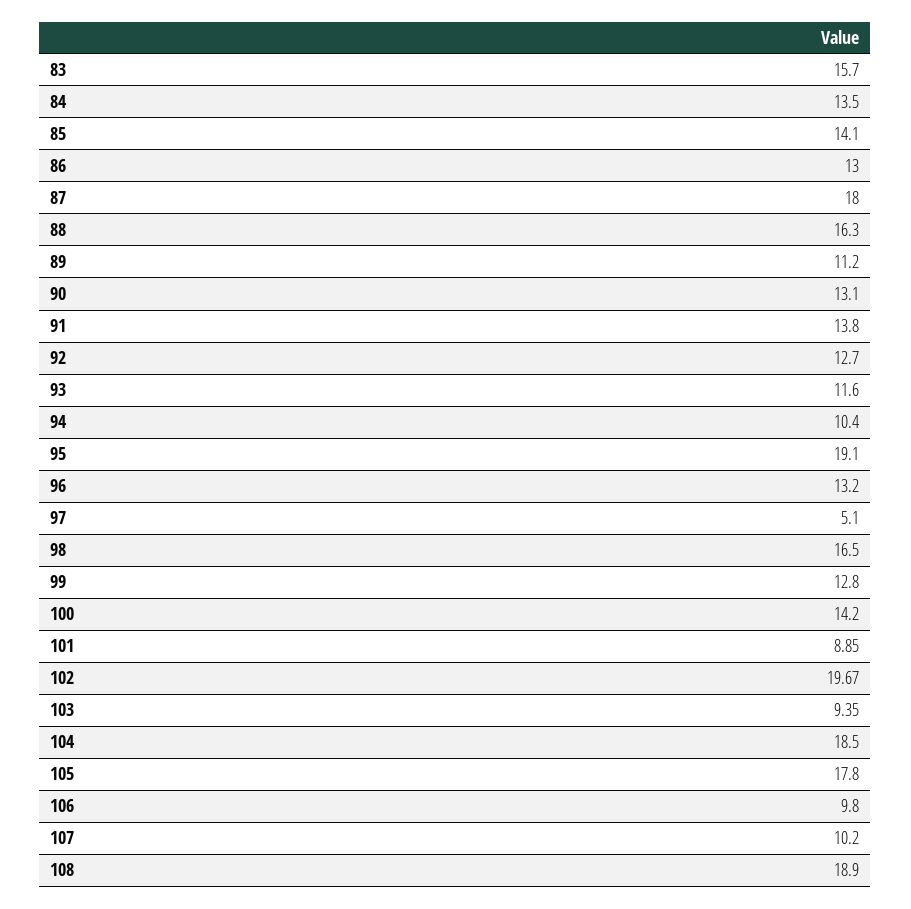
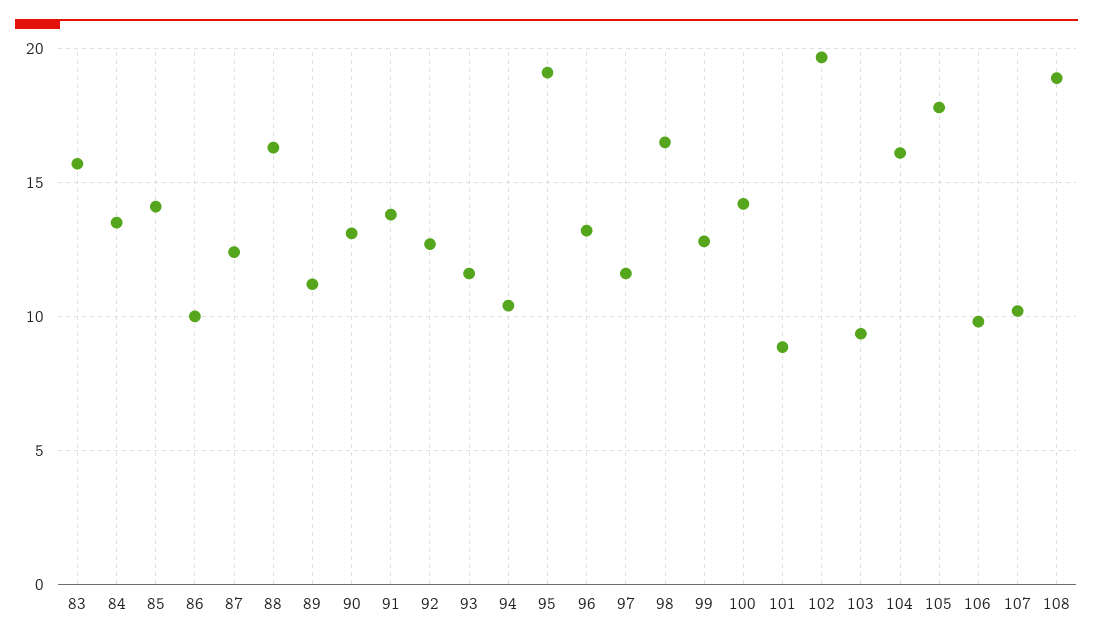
86: 13 -> 10
87: 18 -> 12.5
97: 5.1 -> 11.5
104: 18.5 -> 16

